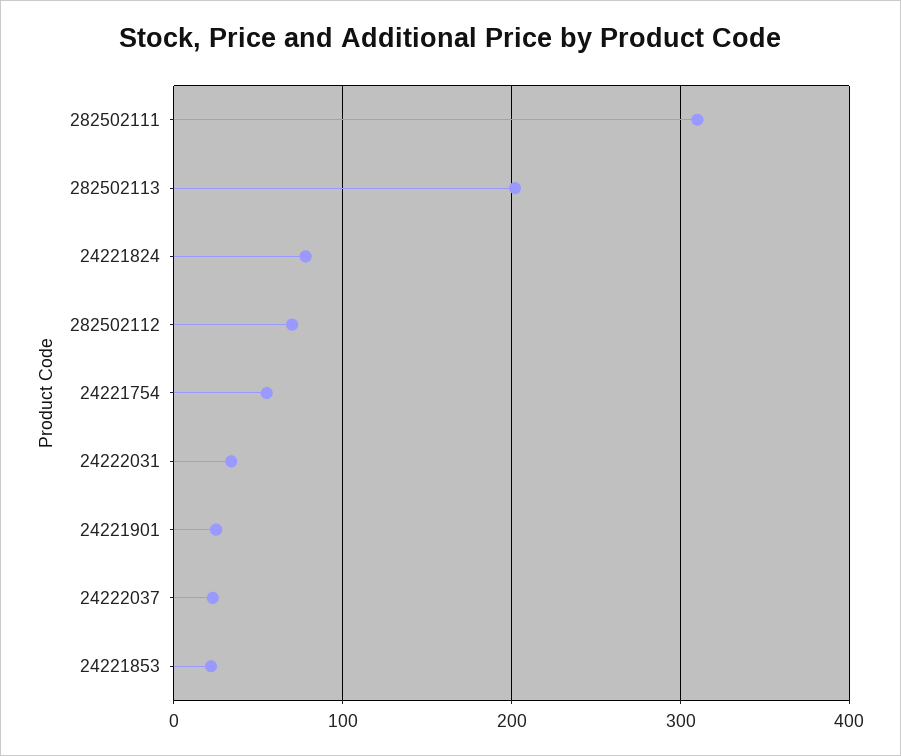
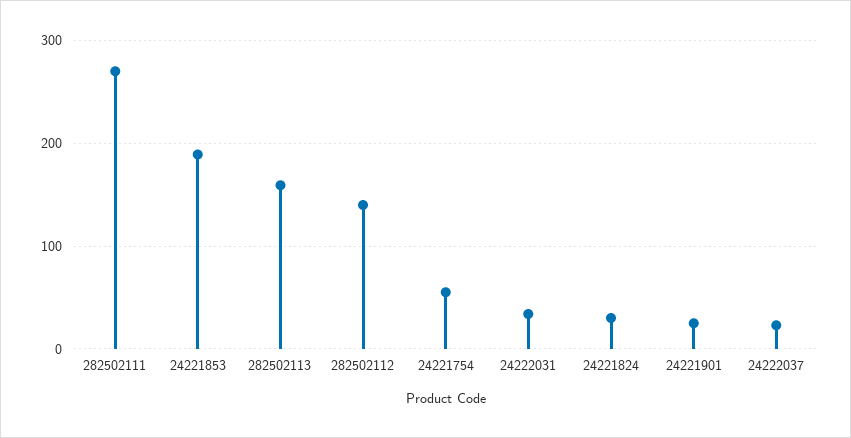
282502111: 310 -> 270
282502113: 200 -> 160
24221824: 80 -> 30
282502112: 70 -> 140
24221853: 20 -> 190

